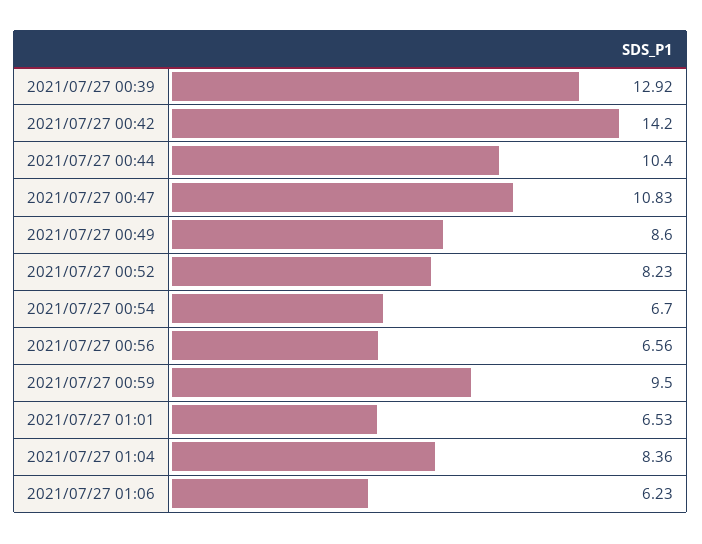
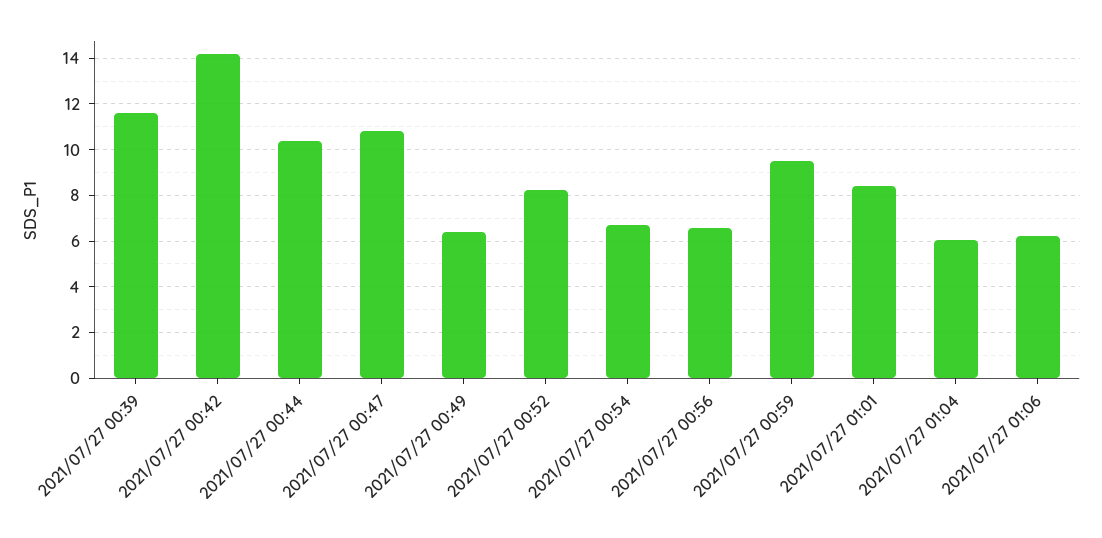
2021/07/27 00:39: 12.92 -> 11.5
2021/07/27 00:49: 8.6 -> 6.5
2021/07/27 01:01: 6.53 -> 8.5
2021/07/27 01:04: 8.36 -> 6

